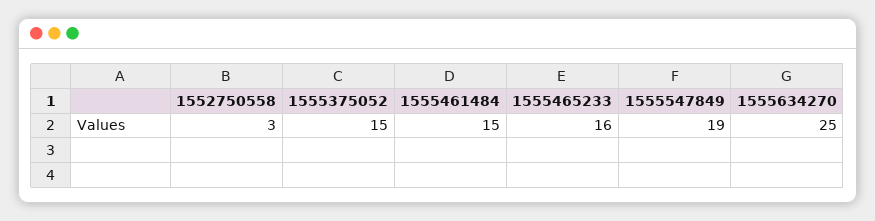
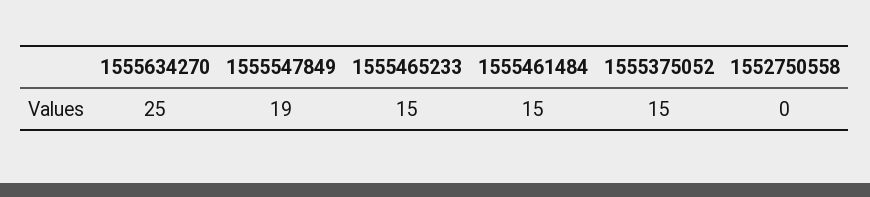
1552750558: 3 -> 0
1555465233: 16 -> 15

